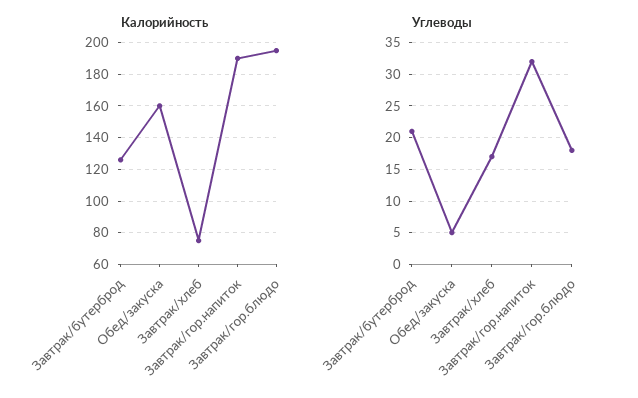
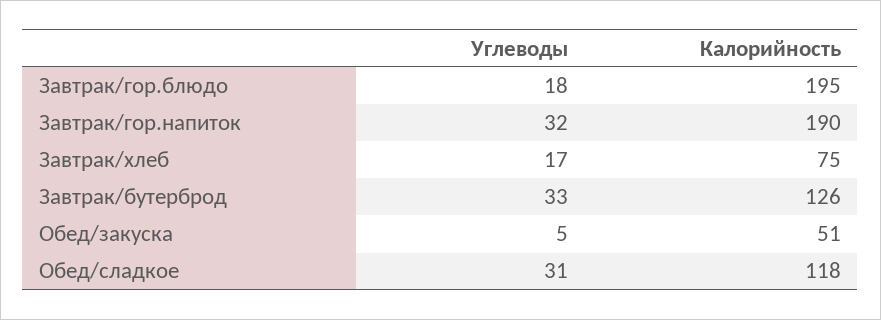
Калорийность, Обед/закуска: 160 -> 51
Углеводы, Завтрак/бутерброд: 21 -> 33
Углеводы, Обед/сладкое: none -> 31
Калорийность, Обед/сладкое: none -> 118

